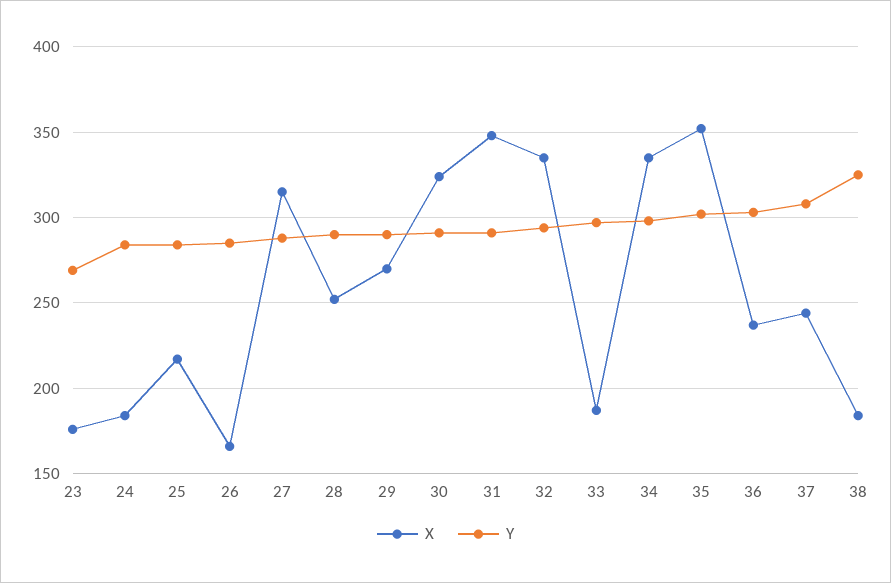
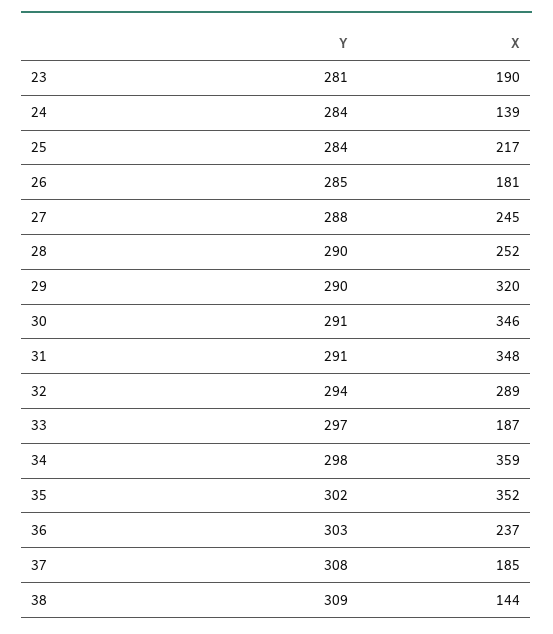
X, 23: 175 -> 190
Y, 23: 270 -> 281
X, 24: 185 -> 139
X, 26: 165 -> 181
X, 27: 315 -> 245
X, 29: 270 -> 320
X, 30: 325 -> 346
X, 32: 335 -> 289
X, 34: 335 -> 359
X, 37: 245 -> 185
X, 38: 185 -> 144
Y, 38: 325 -> 309

